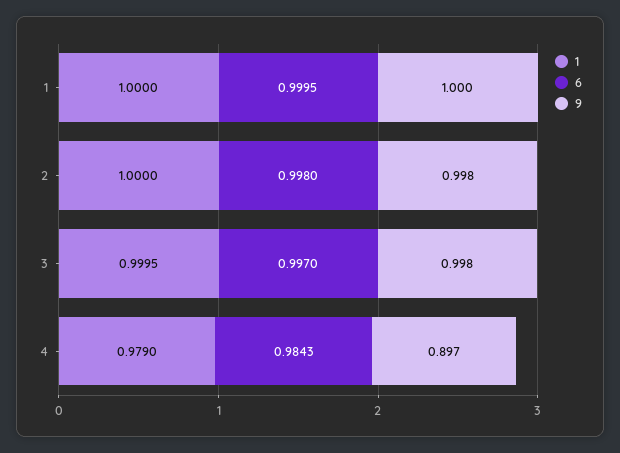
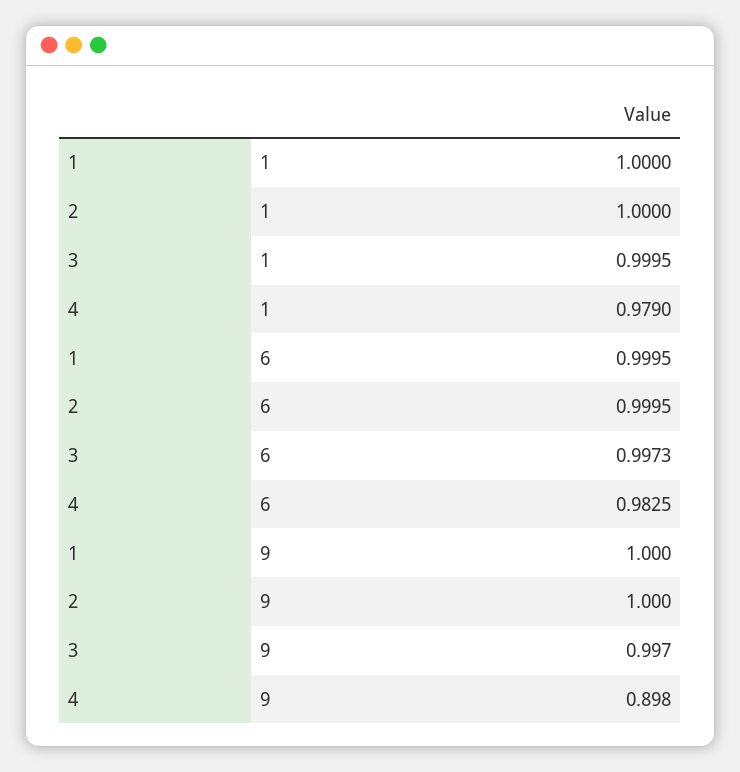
6, 2: 0.998 -> 0.9995
9, 2: 0.998 -> 1
6, 3: 0.997 -> 0.9973
9, 3: 0.998 -> 0.997
6, 4: 0.9843 -> 0.9825
9, 4: 0.897 -> 0.898

